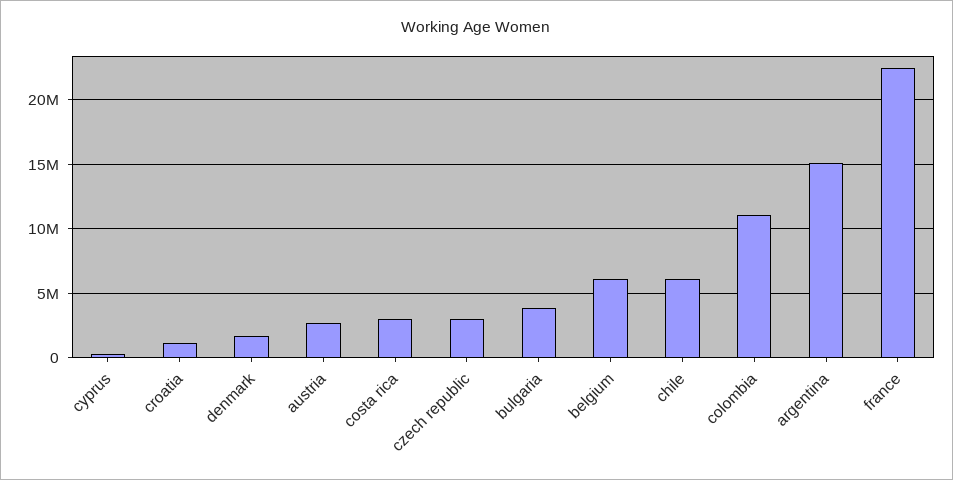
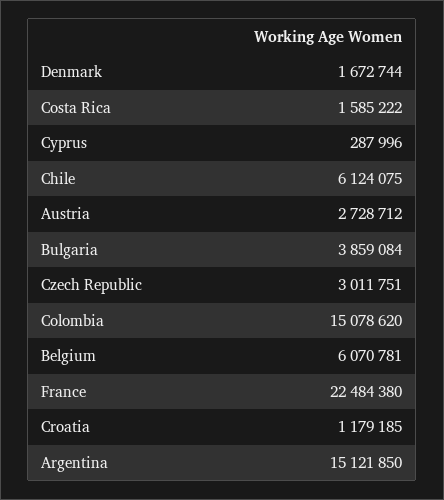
costa rica: 3000000 -> 1585222
colombia: 11000000 -> 15078620

